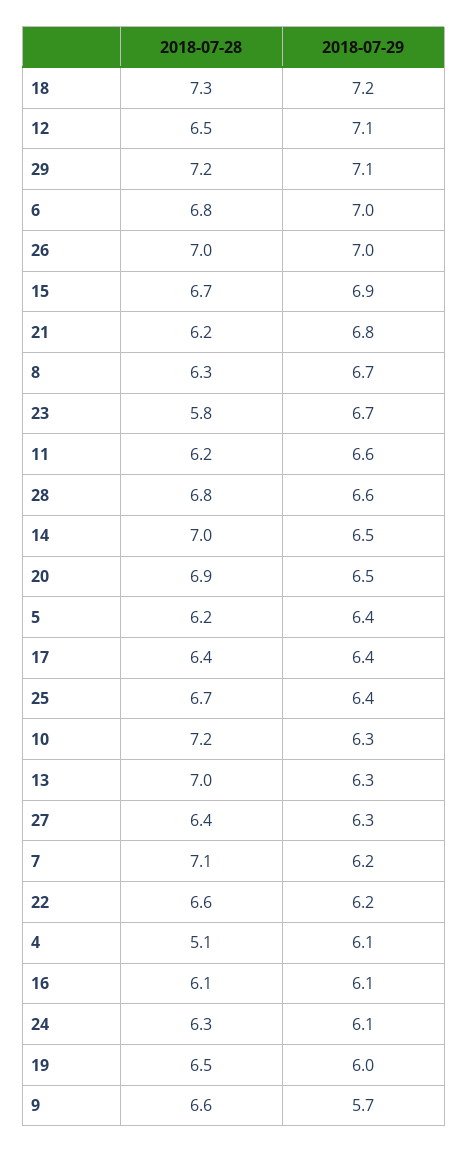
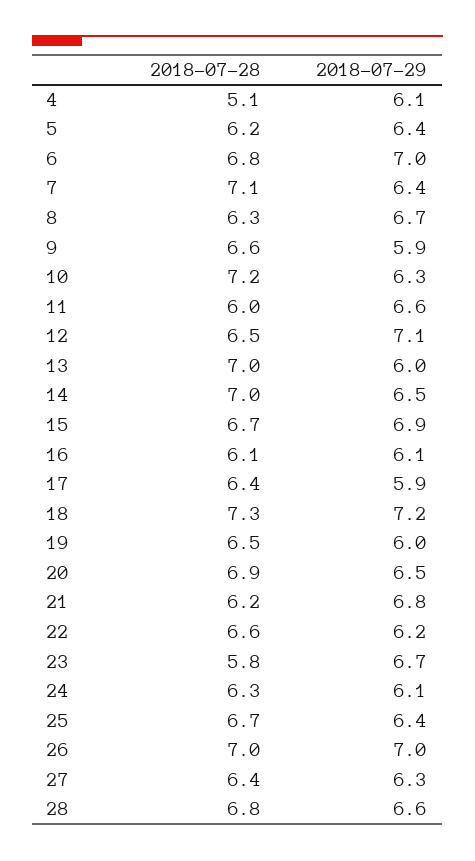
2018-07-28, 29: 7.2 -> none
2018-07-29, 29: 7.1 -> none
2018-07-28, 11: 6.2 -> 6
2018-07-29, 17: 6.4 -> 5.9
2018-07-29, 13: 6.3 -> 6
2018-07-29, 7: 6.2 -> 6.4
2018-07-29, 9: 5.7 -> 5.9

